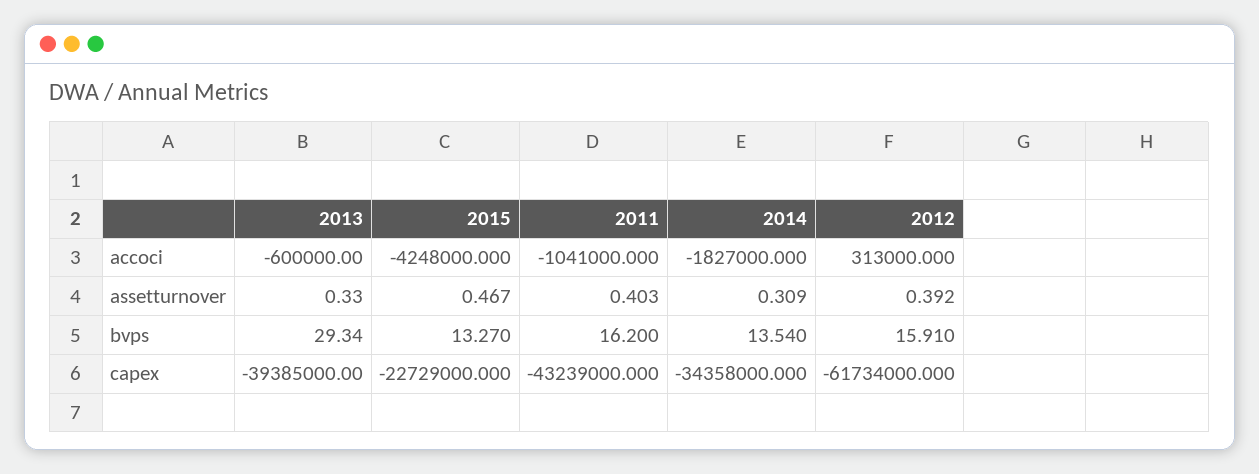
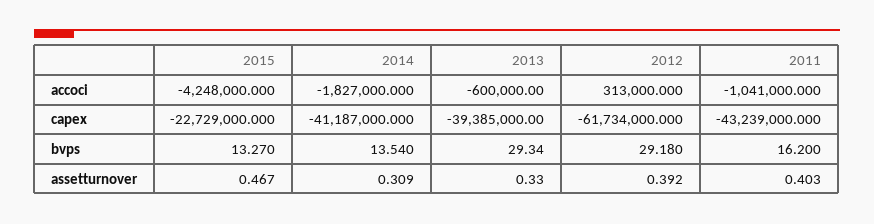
2012, bvps: 15.91 -> 29.18
2014, capex: -34358000 -> -41187000

